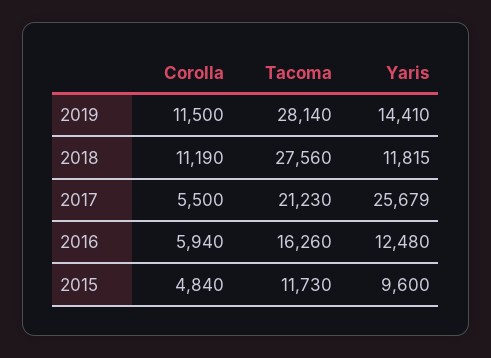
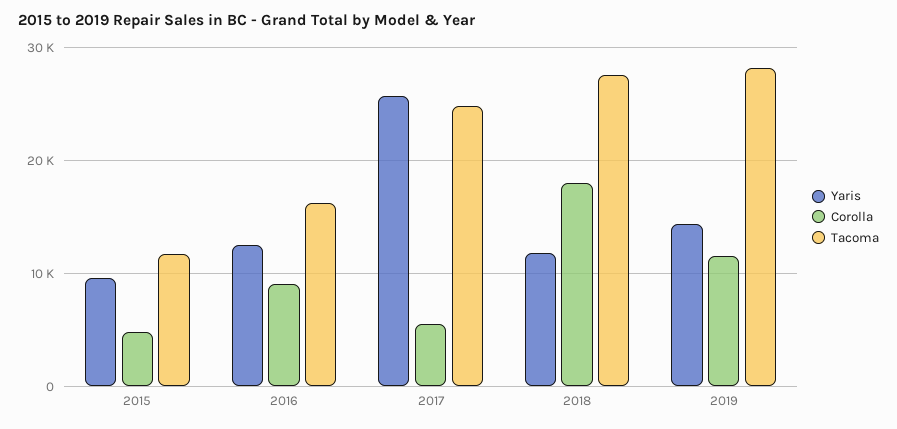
Corolla, 2018: 11190 -> 18000
Tacoma, 2017: 21230 -> 25000
Corolla, 2016: 5940 -> 9000

